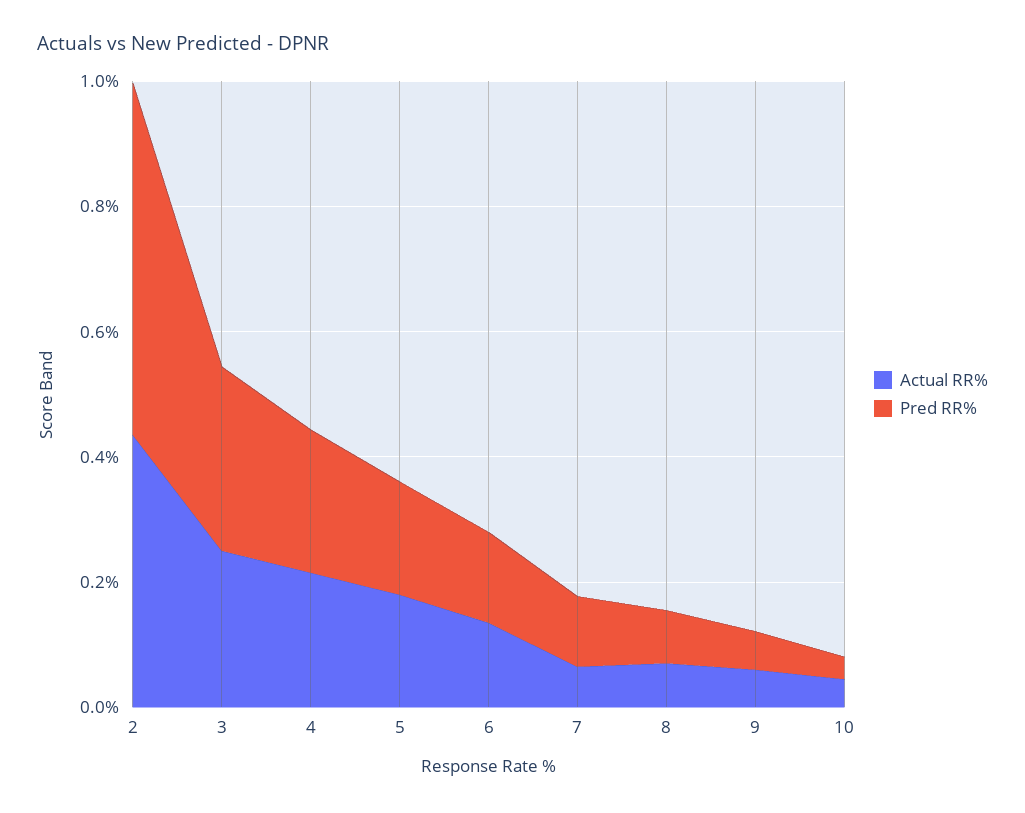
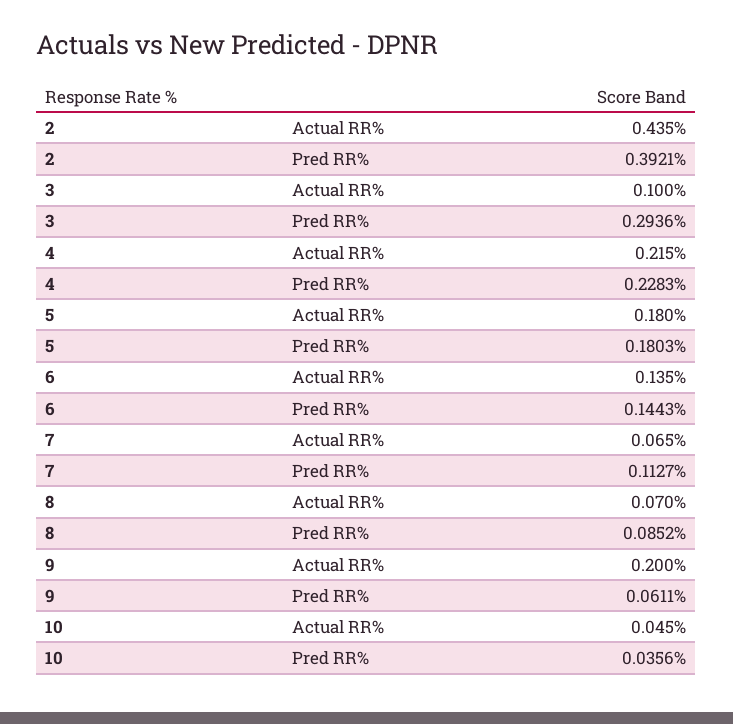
Pred RR%, 2: 0.55 -> 0.3921
Actual RR%, 3: 0.25 -> 0.1
Actual RR%, 9: 0.05 -> 0.2

